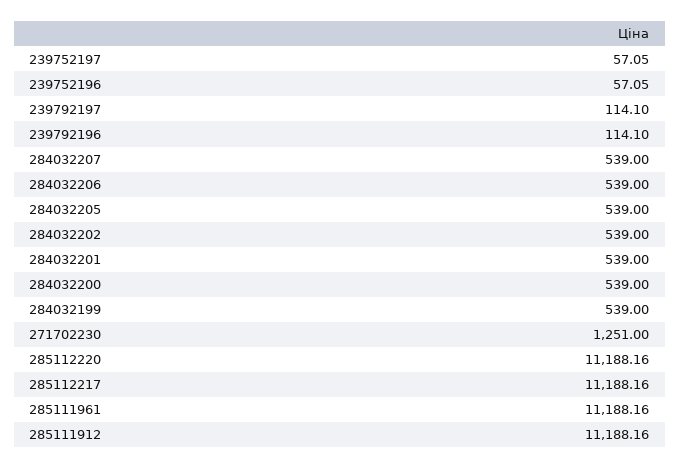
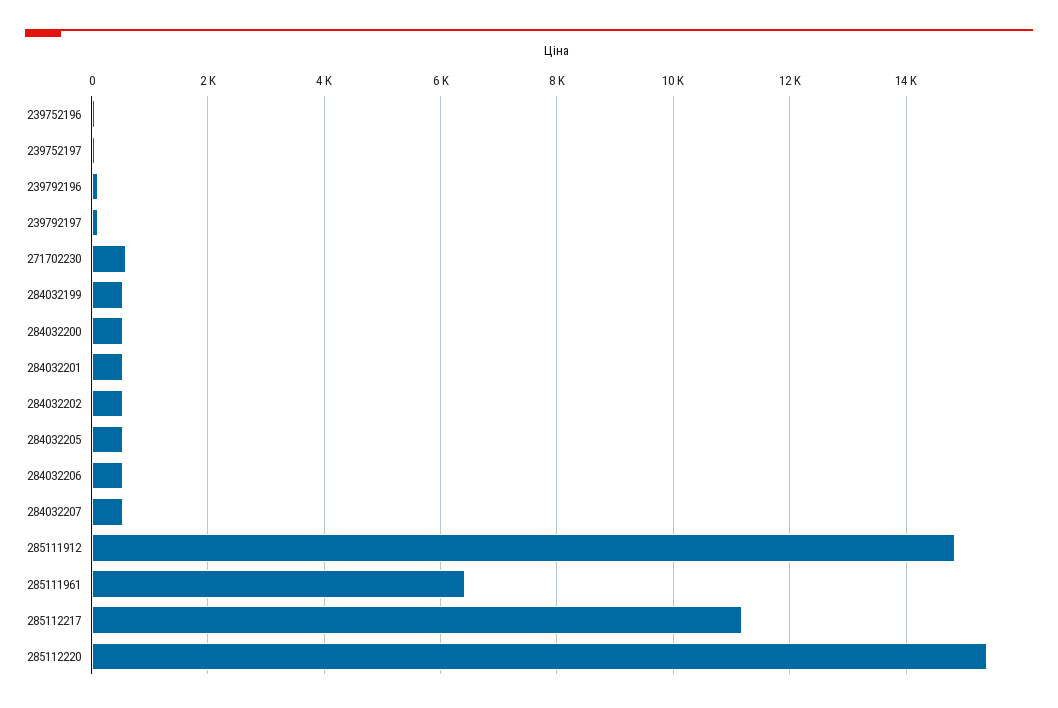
271702230: 1251 -> 600
285112220: 11188.16 -> 15400
285111961: 11188.16 -> 6400
285111912: 11188.16 -> 14800

